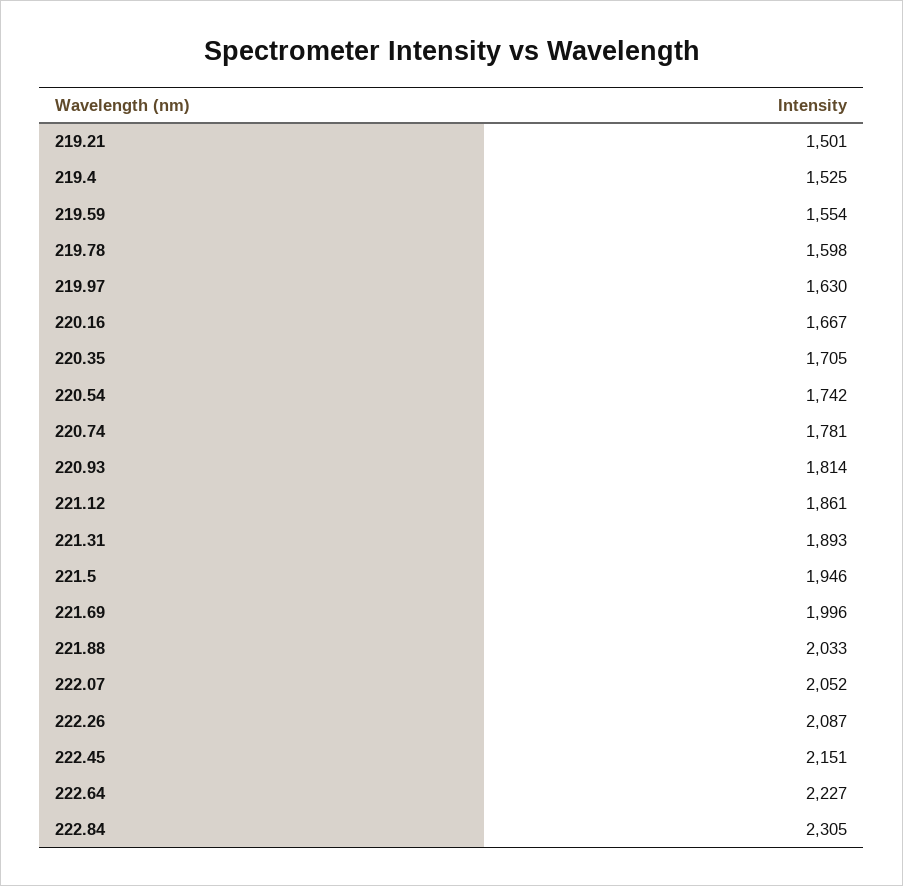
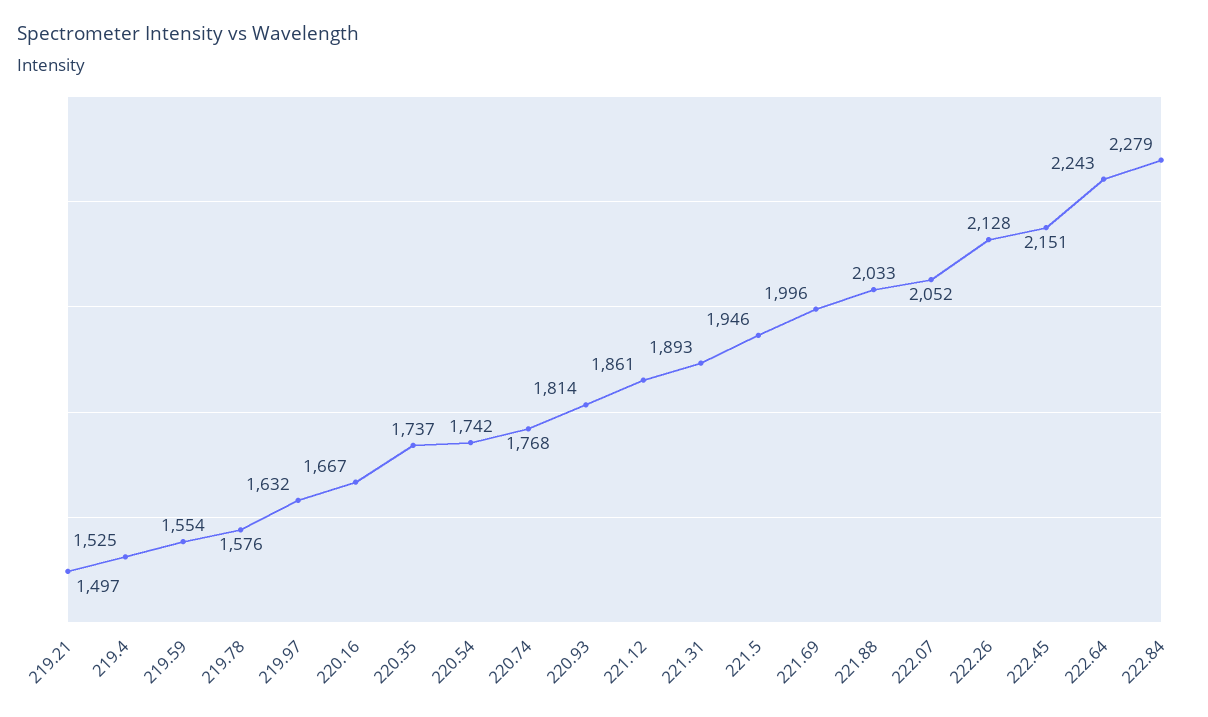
219.21: 1501 -> 1497
219.78: 1598 -> 1576
219.97: 1630 -> 1632
220.35: 1705 -> 1737
220.74: 1781 -> 1768
222.26: 2087 -> 2128
222.64: 2227 -> 2243
222.84: 2305 -> 2279

